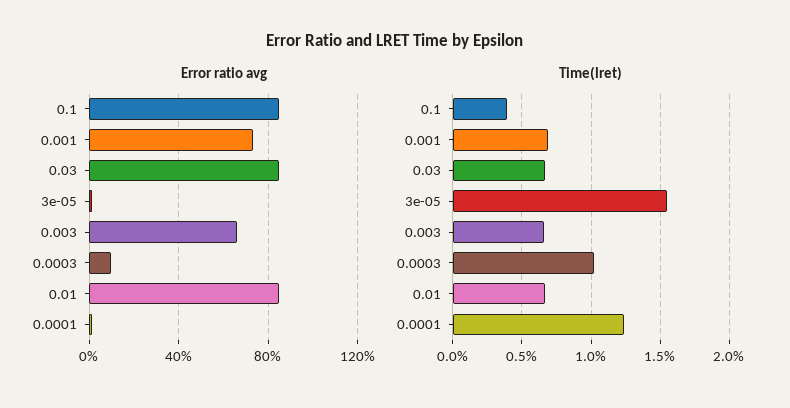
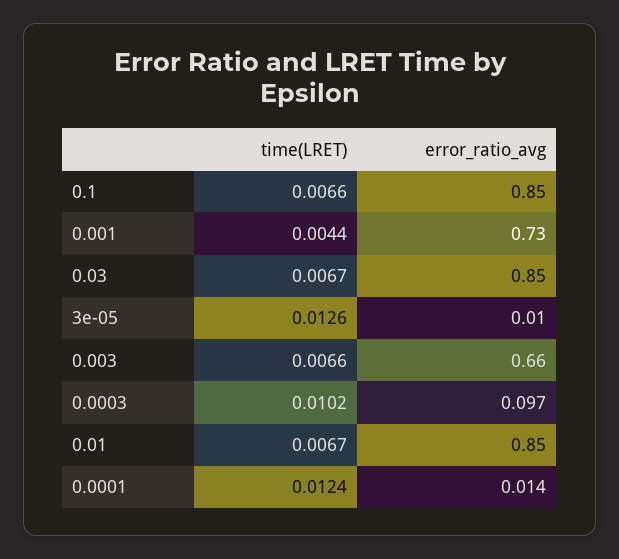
Time(lret), 0.1: 0.004 -> 0.0066
Time(lret), 0.001: 0.007 -> 0.0044
Time(lret), 3e-05: 0.0155 -> 0.0126

